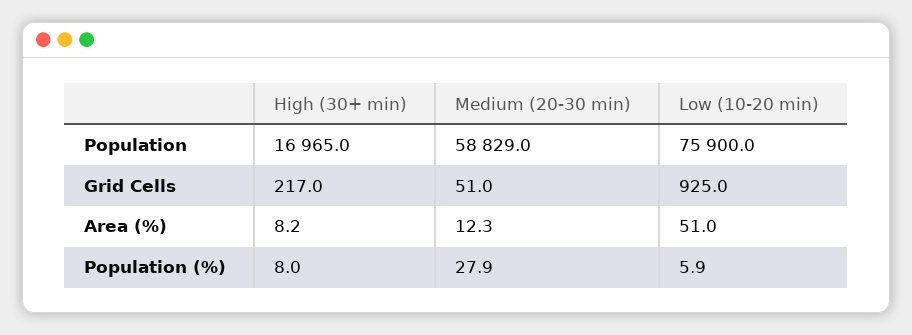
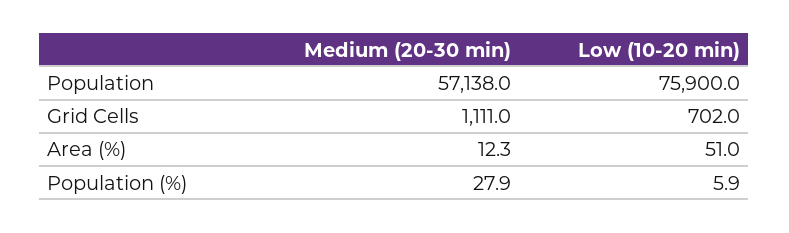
High (30+ min), Population: 16965 -> none
Medium (20-30 min), Population: 58829 -> 57138
High (30+ min), Grid Cells: 217 -> none
Medium (20-30 min), Grid Cells: 51 -> 1111
Low (10-20 min), Grid Cells: 925 -> 702
High (30+ min), Area (%): 8.2 -> none
High (30+ min), Population (%): 8 -> none

